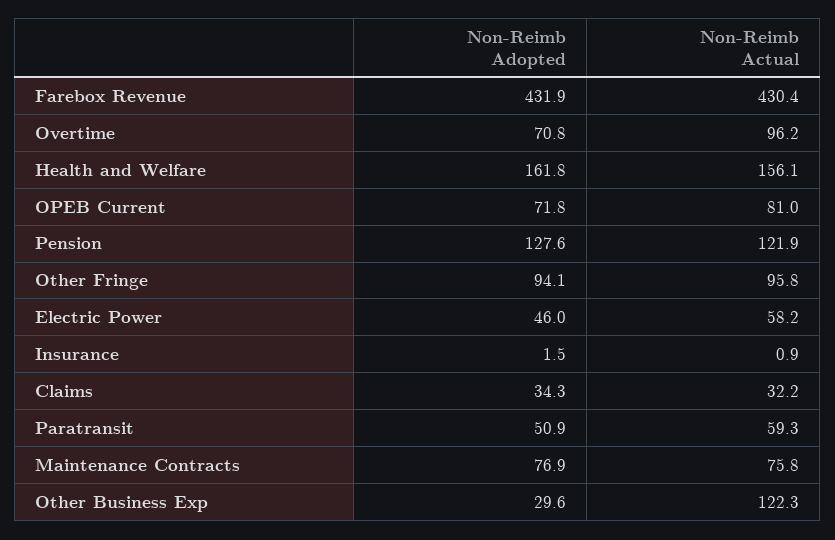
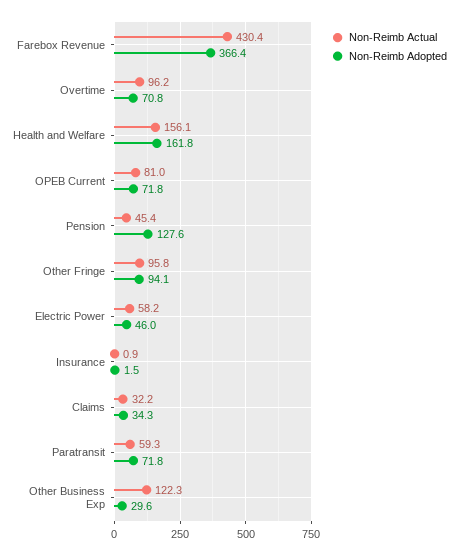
Non-Reimb Adopted, Farebox Revenue: 431.9 -> 366.4
Non-Reimb Actual, Pension: 121.9 -> 45.4
Non-Reimb Adopted, Paratransit: 50.9 -> 71.8
Non-Reimb Adopted, Maintenance Contracts: 76.9 -> none
Non-Reimb Actual, Maintenance Contracts: 75.8 -> none

